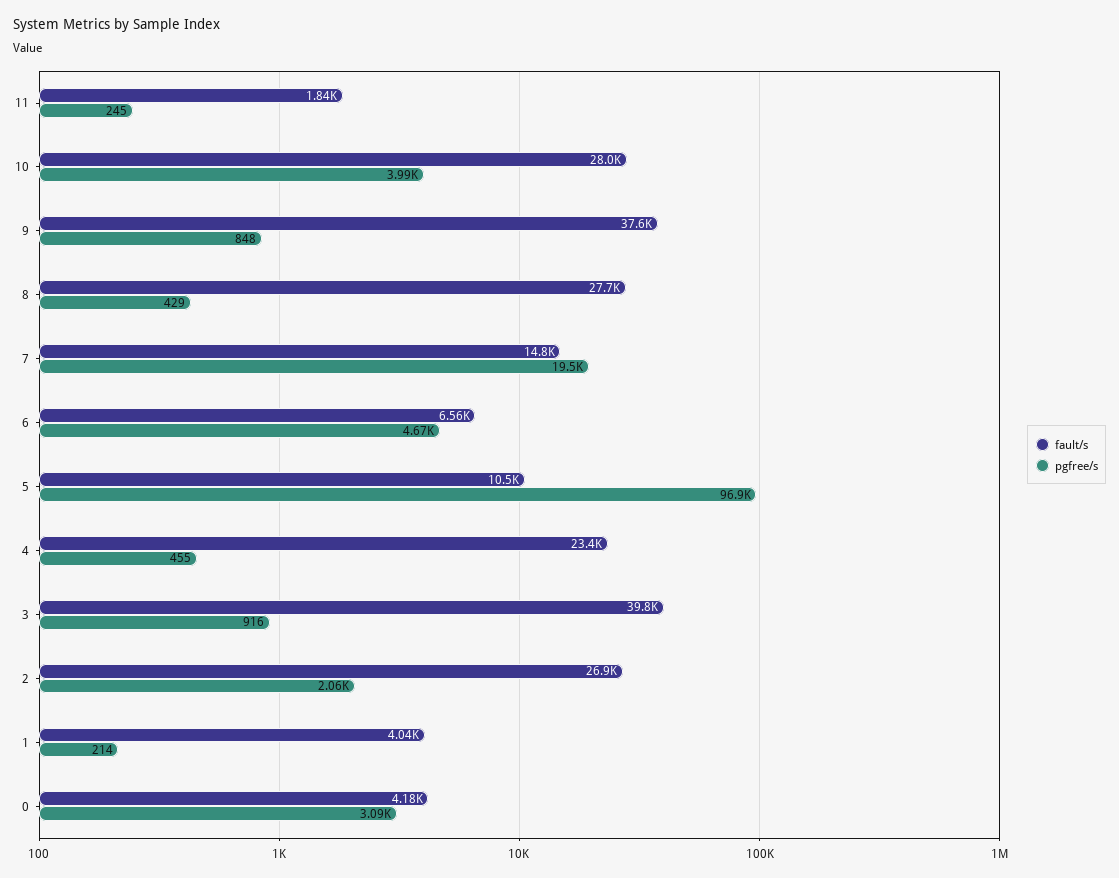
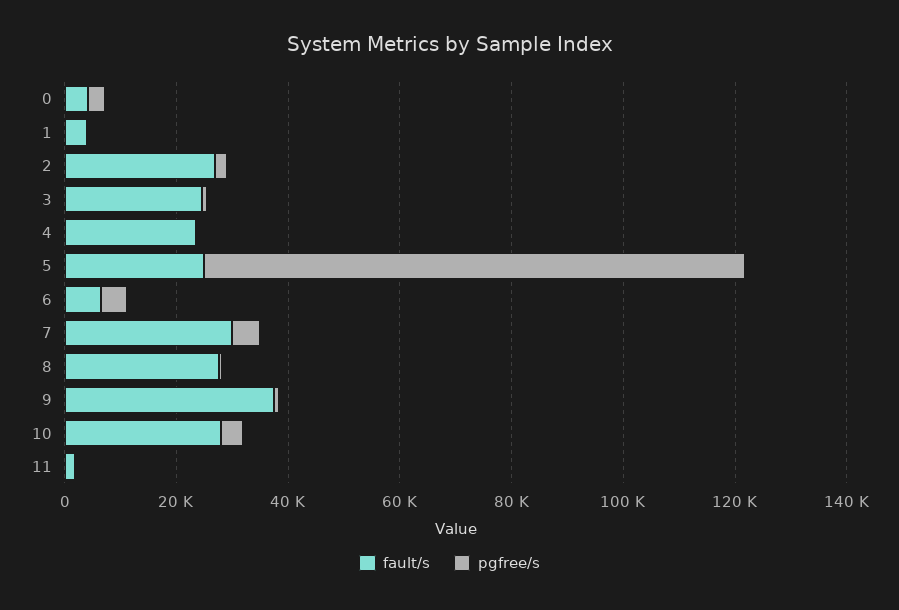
fault/s, 7: 14800 -> 30000
pgfree/s, 7: 19500 -> 5000
fault/s, 5: 10500 -> 25000
fault/s, 3: 39800 -> 25000

